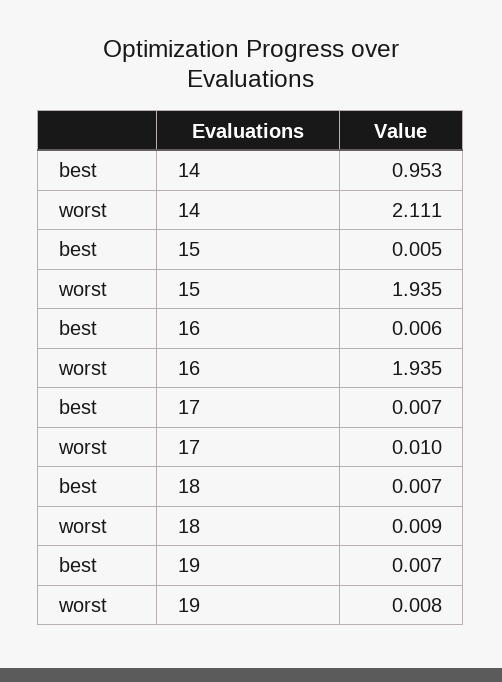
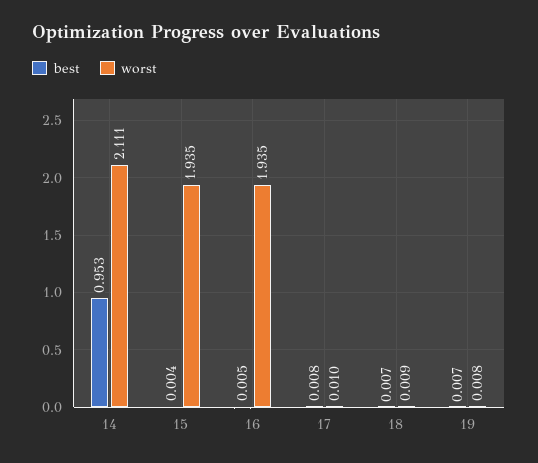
best, 15: 0.005 -> 0.004
best, 16: 0.006 -> 0.005
best, 17: 0.007 -> 0.008

